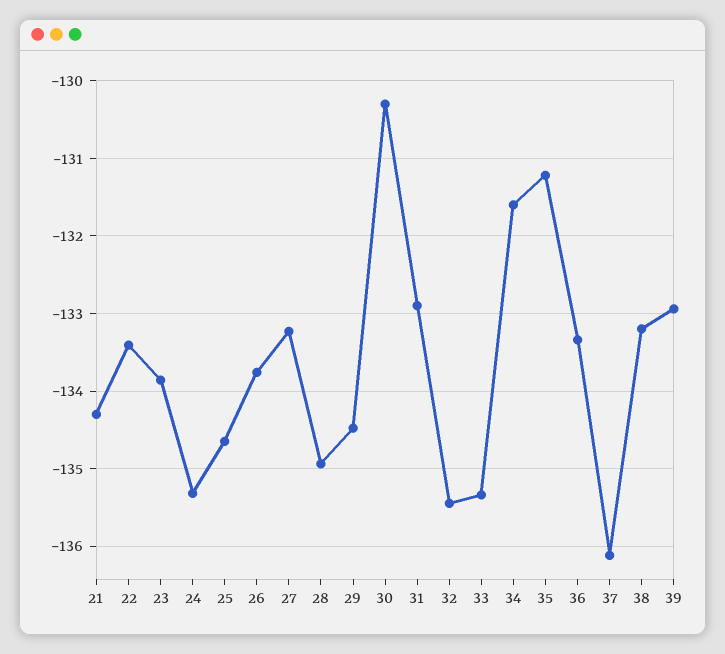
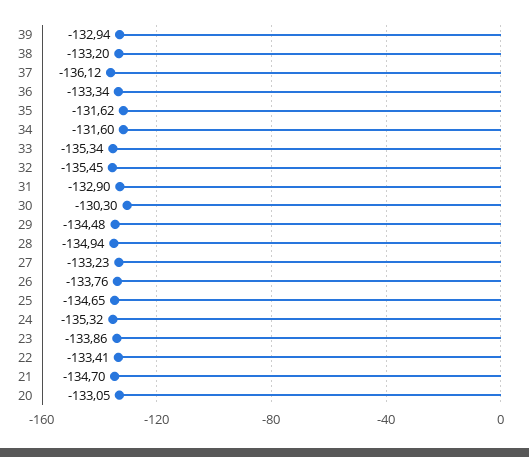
21: -134.3 -> -134.7
35: -131.2 -> -131.62
20: none -> -133.05

